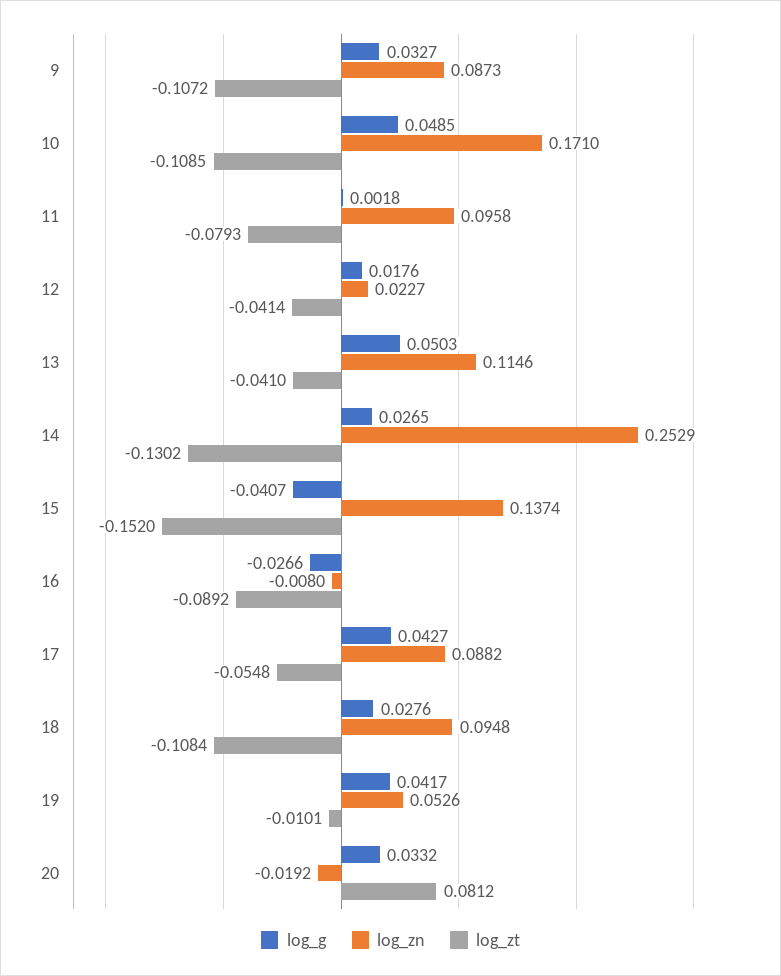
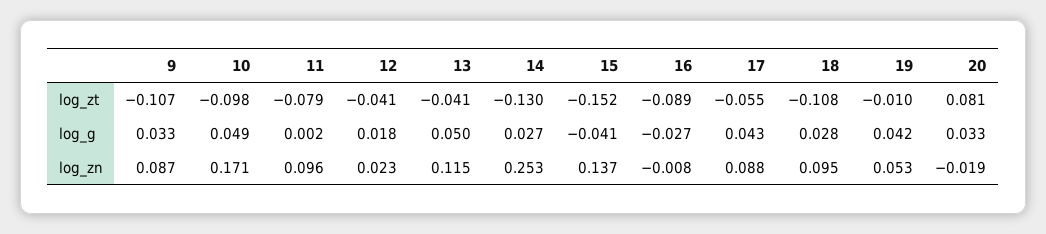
log_zt, 10: -0.1085 -> -0.098

